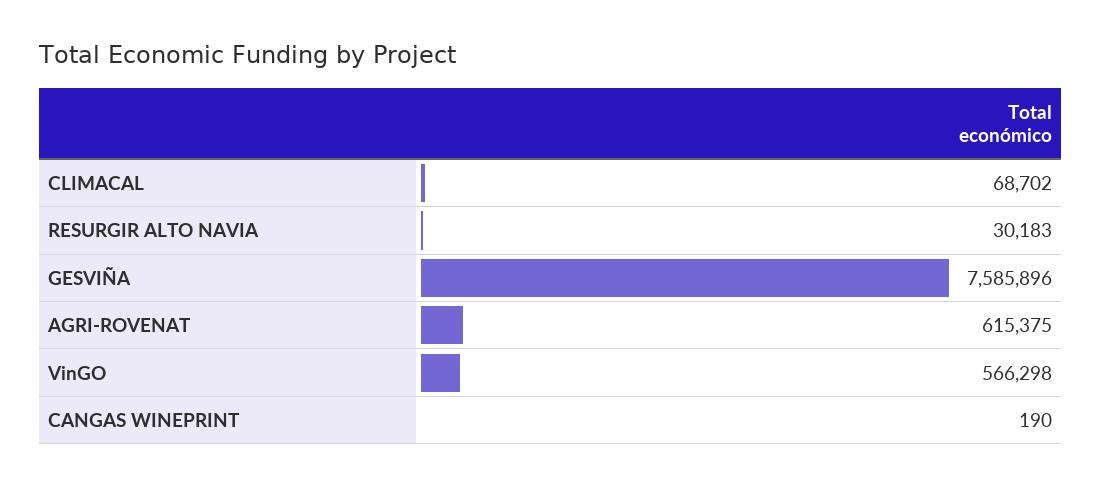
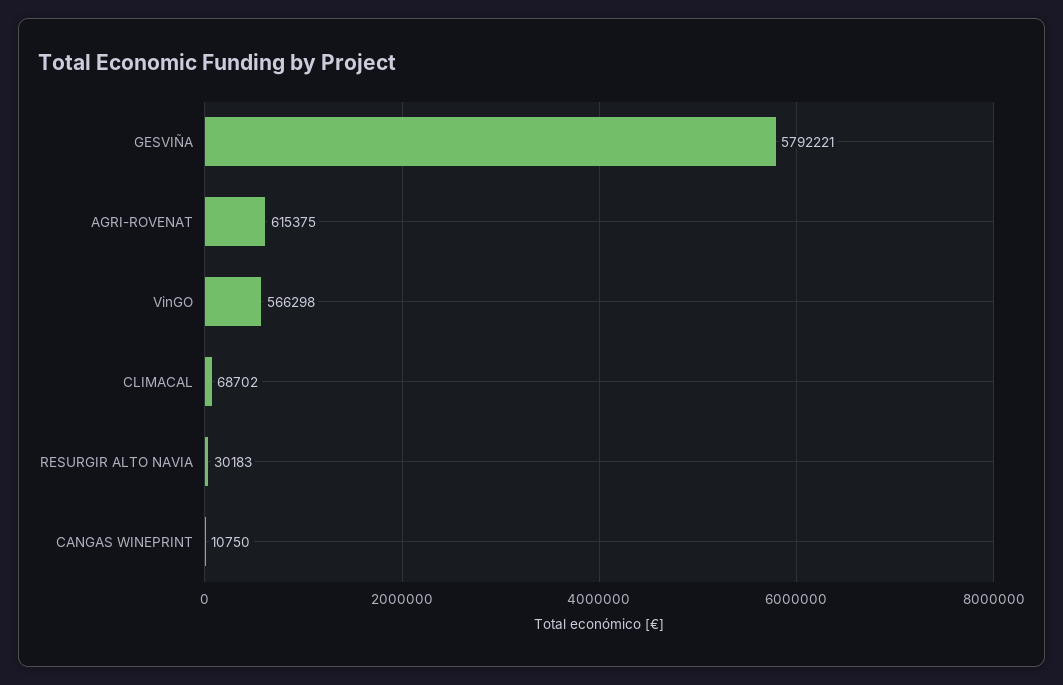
GESVIÑA: 7585896 -> 5792221
CANGAS WINEPRINT: 190 -> 10750

